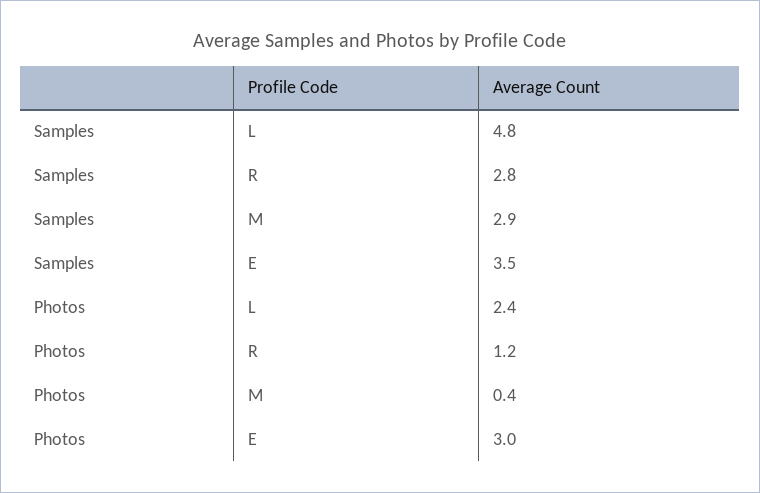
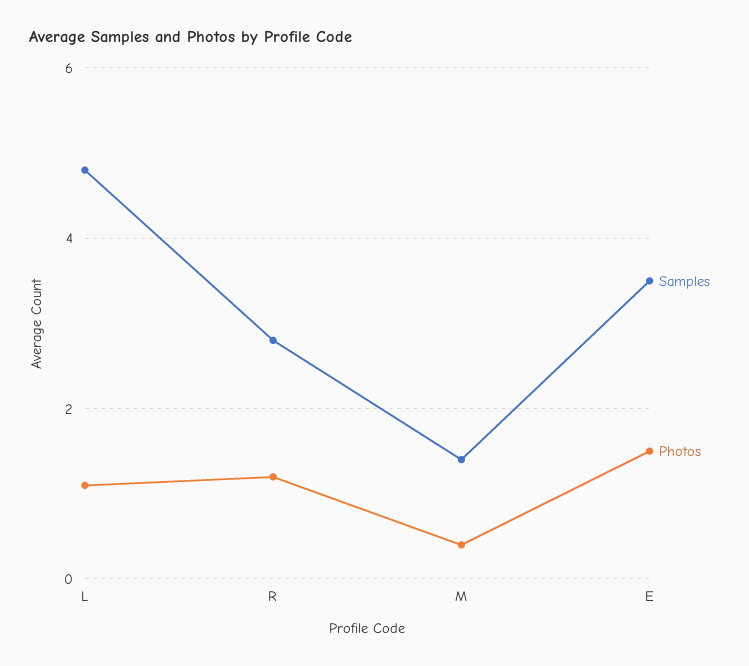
Samples, M: 2.9 -> 1.5
Photos, L: 2.4 -> 1
Photos, E: 3 -> 1.5

